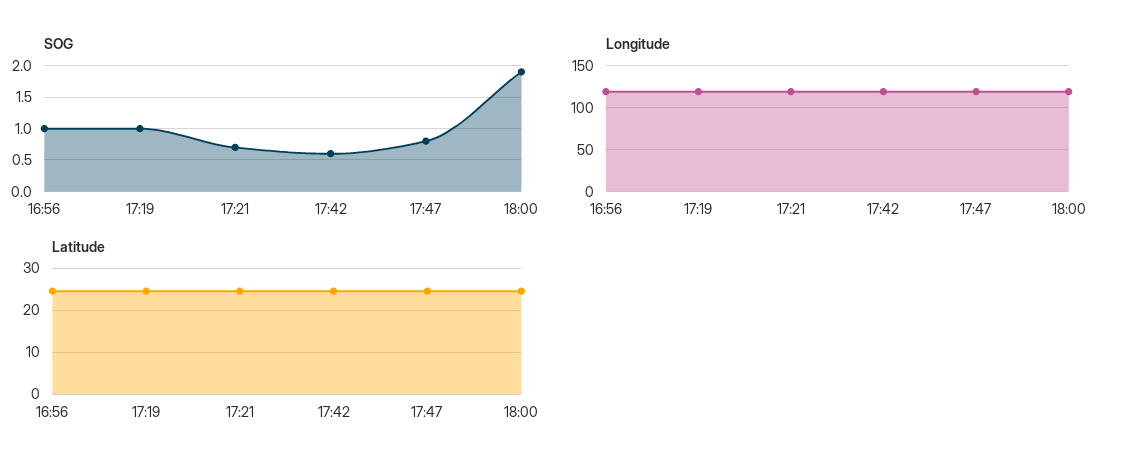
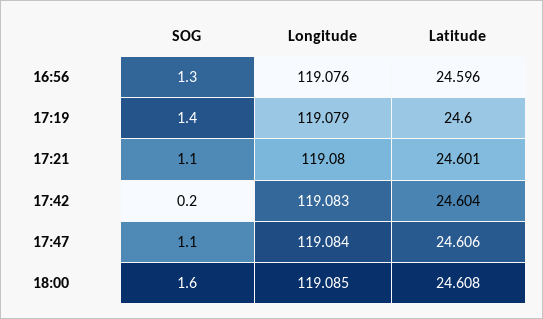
SOG, 16:56: 1 -> 1.3
SOG, 17:19: 1 -> 1.4
SOG, 17:21: 0.7 -> 1.1
SOG, 17:42: 0.6 -> 0.2
SOG, 17:47: 0.8 -> 1.1
SOG, 18:00: 1.9 -> 1.6

